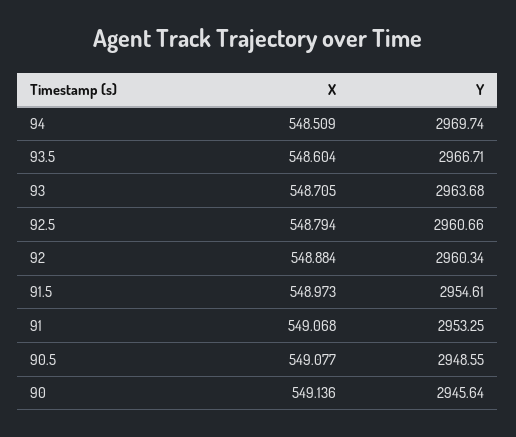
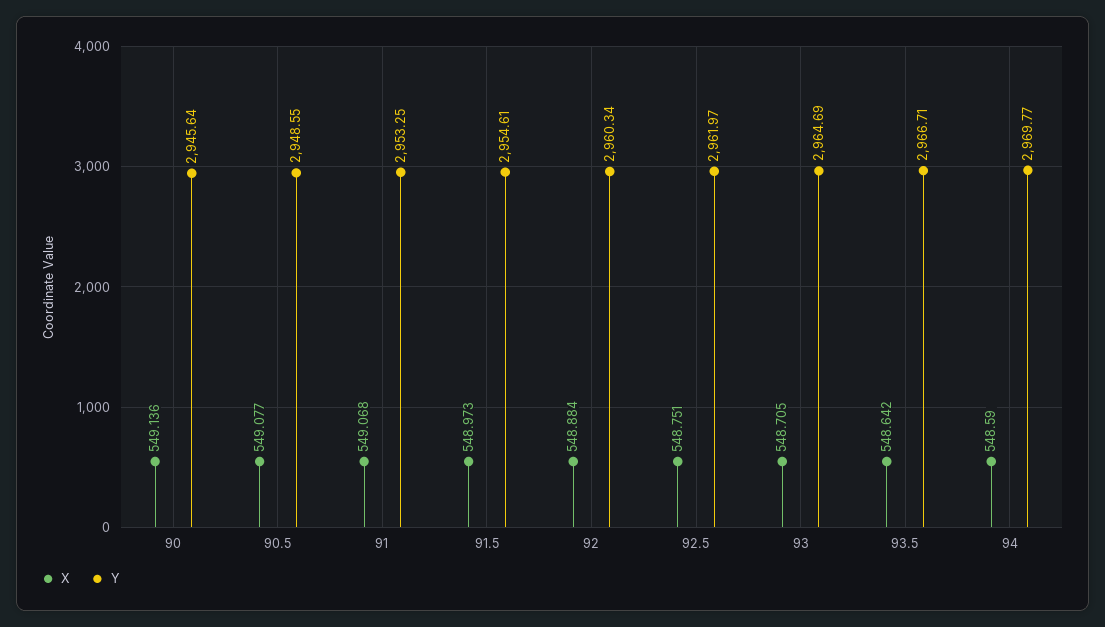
X, 94: 548.509 -> 548.59
Y, 94: 2969.74 -> 2969.77
X, 93.5: 548.604 -> 548.642
Y, 93: 2963.68 -> 2964.69
X, 92.5: 548.794 -> 548.751
Y, 92.5: 2960.66 -> 2961.97

